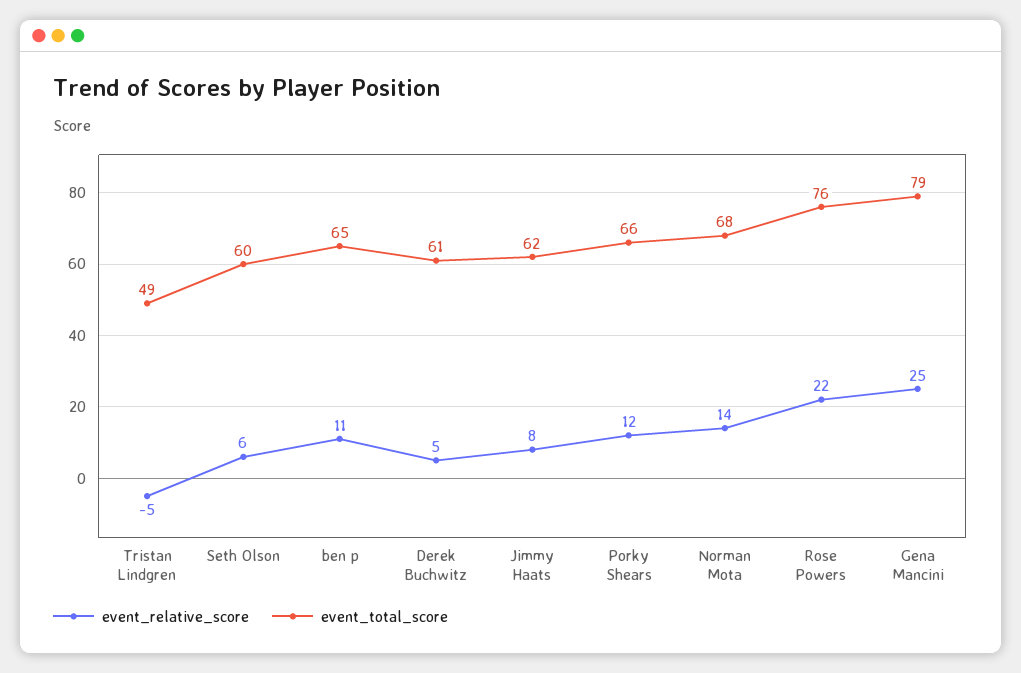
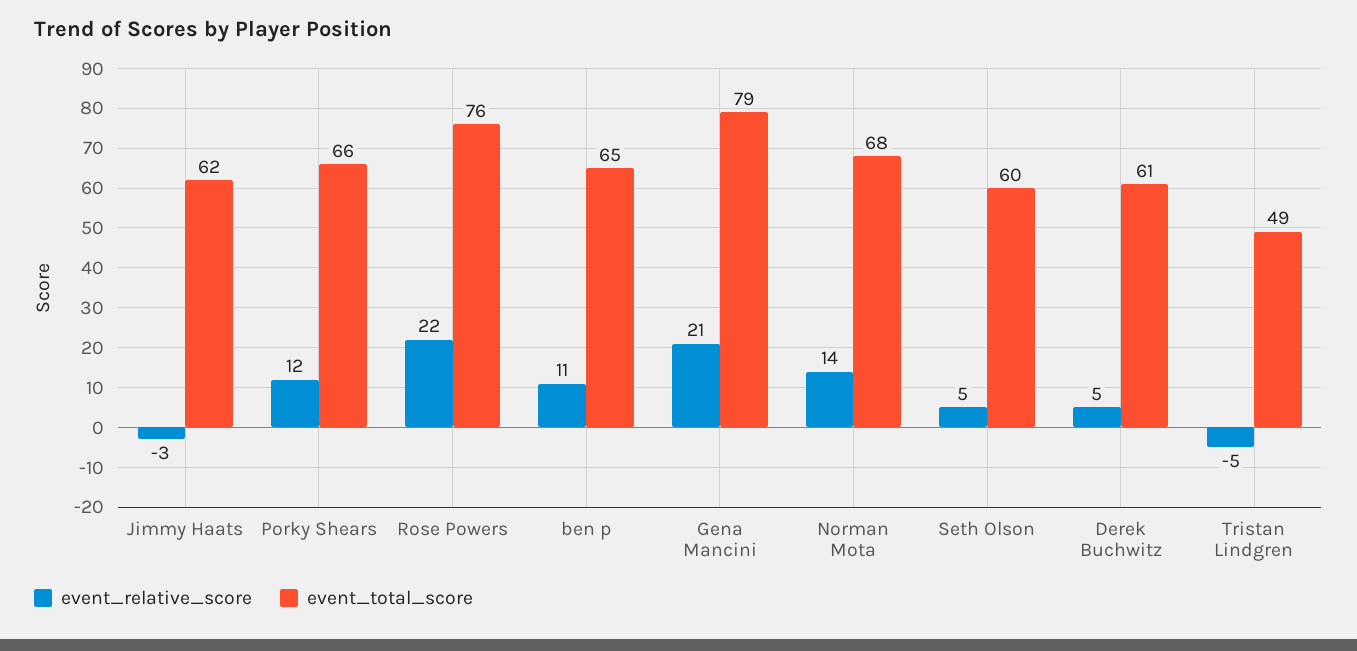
event_relative_score, Seth Olson: 6 -> 5
event_relative_score, Jimmy Haats: 8 -> -3
event_relative_score, Gena Mancini: 25 -> 21

